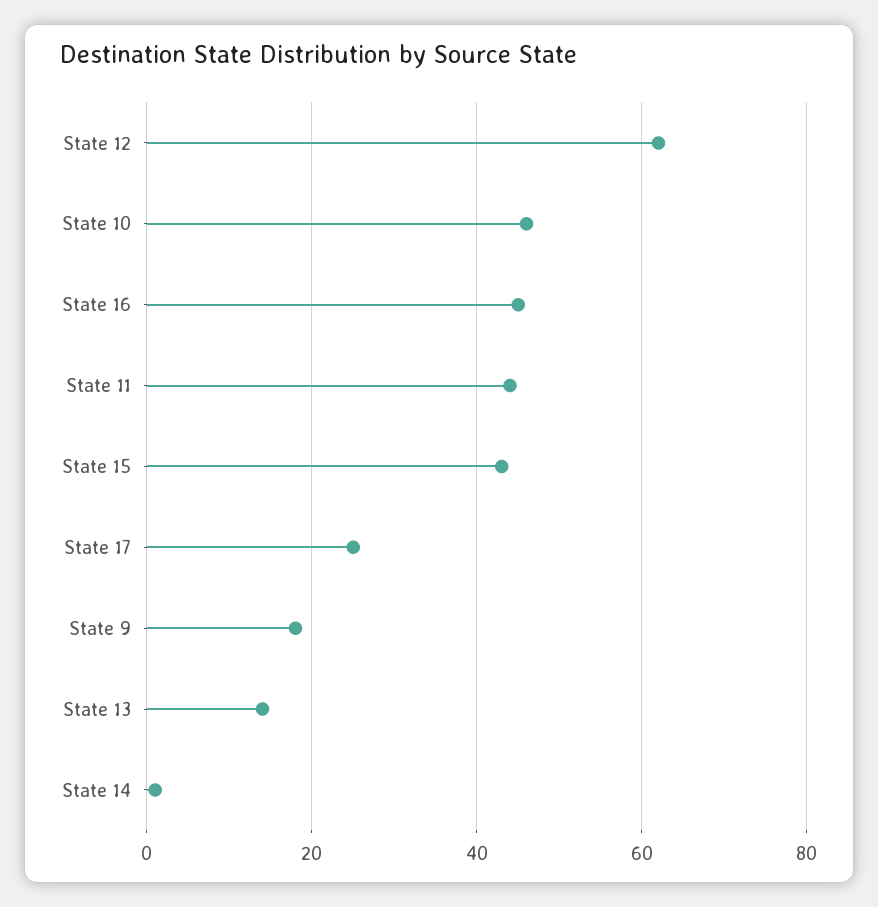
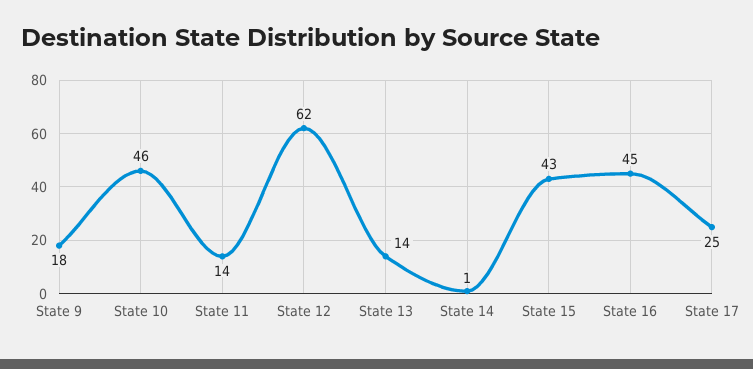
State 11: 45 -> 14

